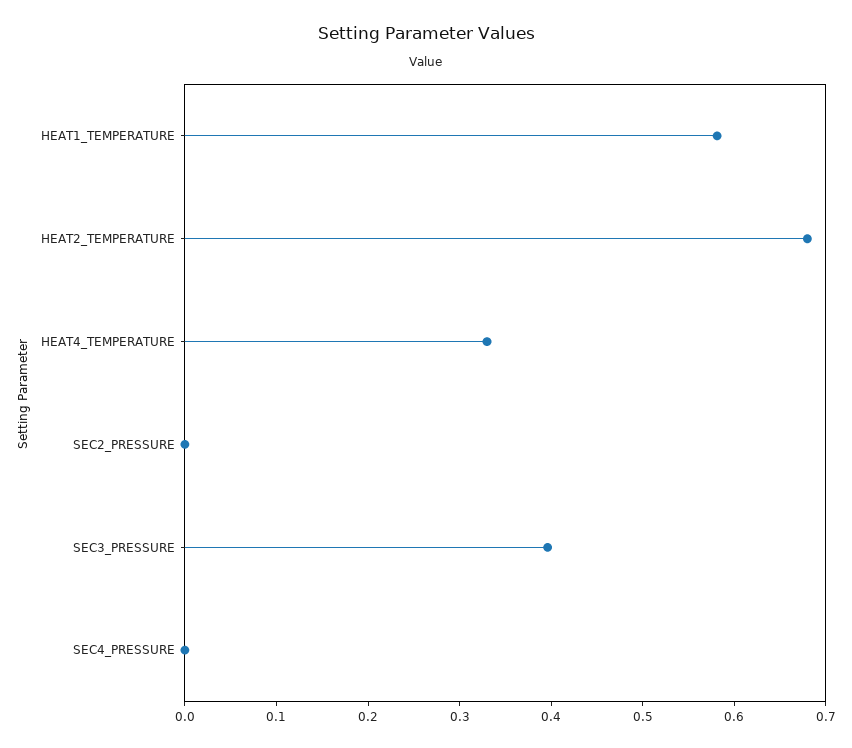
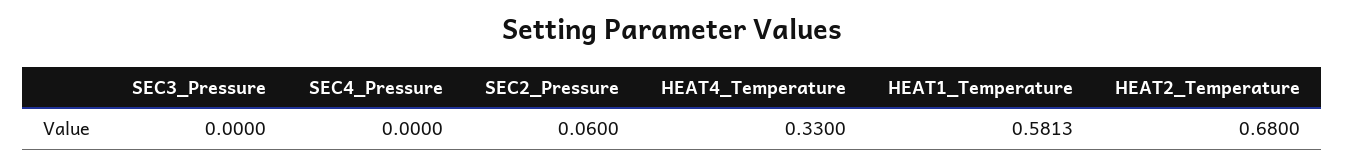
SEC2_PRESSURE: 0 -> 0.06
SEC3_PRESSURE: 0.4 -> 0

